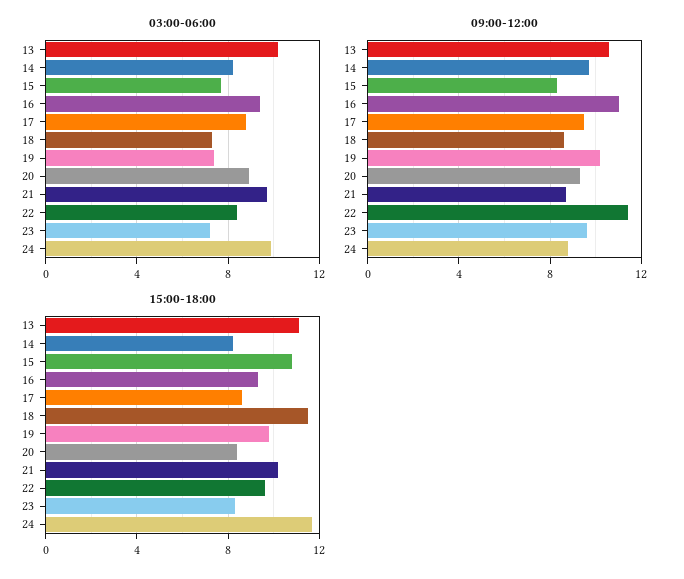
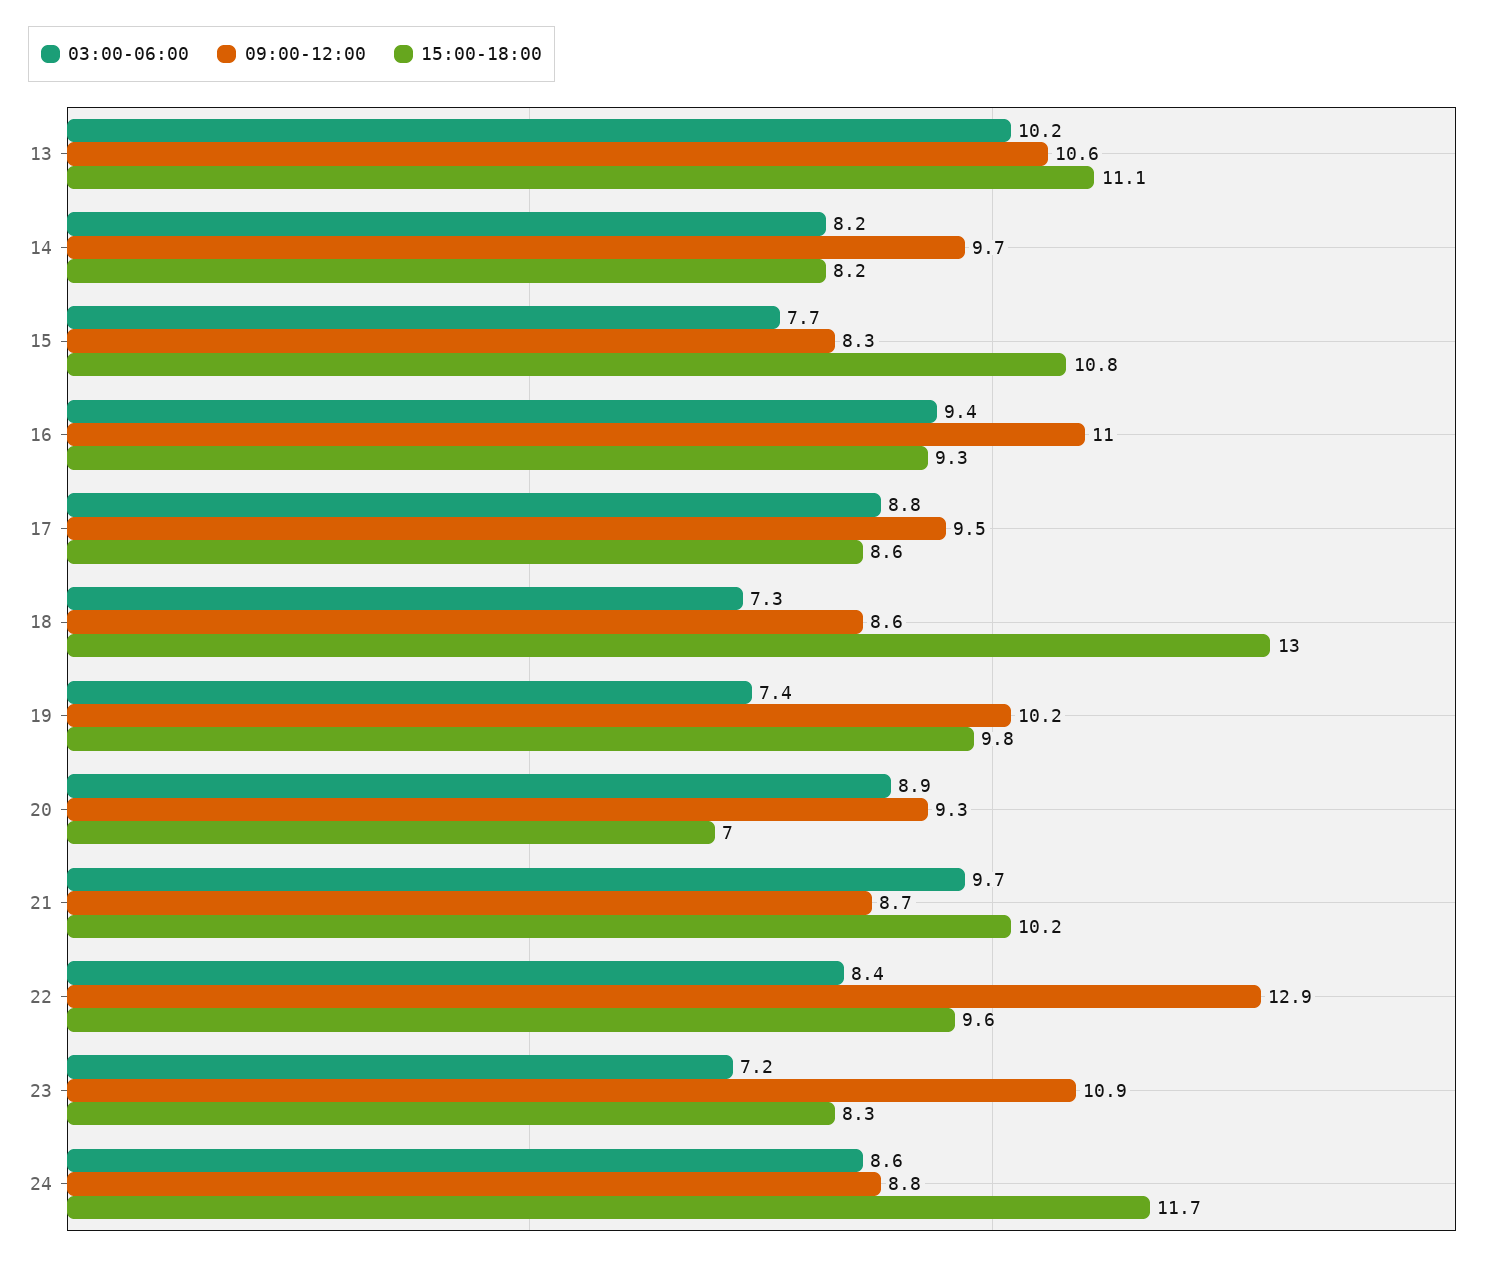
03:00-06:00, 24: 10 -> 8.6
09:00-12:00, 22: 11.5 -> 12.9
09:00-12:00, 23: 9.5 -> 10.9
15:00-18:00, 18: 11.5 -> 13
15:00-18:00, 20: 8.5 -> 7

